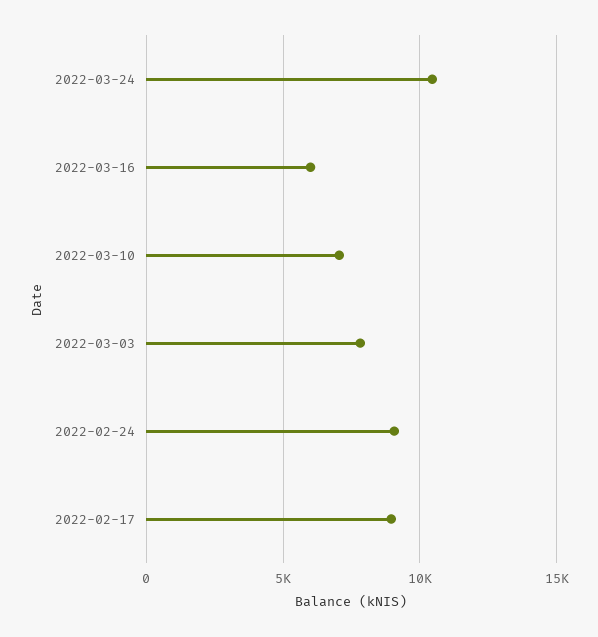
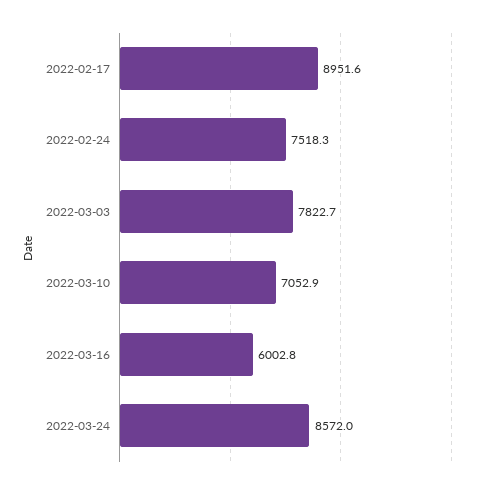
2022-03-24: 10500 -> 8572
2022-02-24: 9000 -> 7518.3

